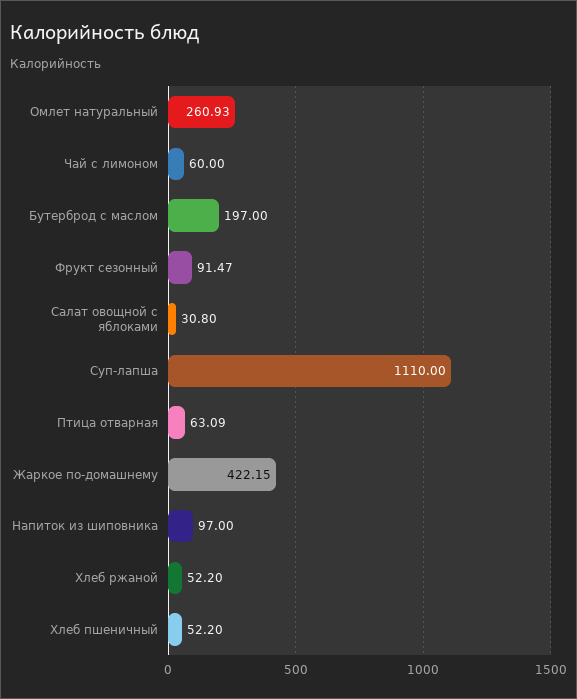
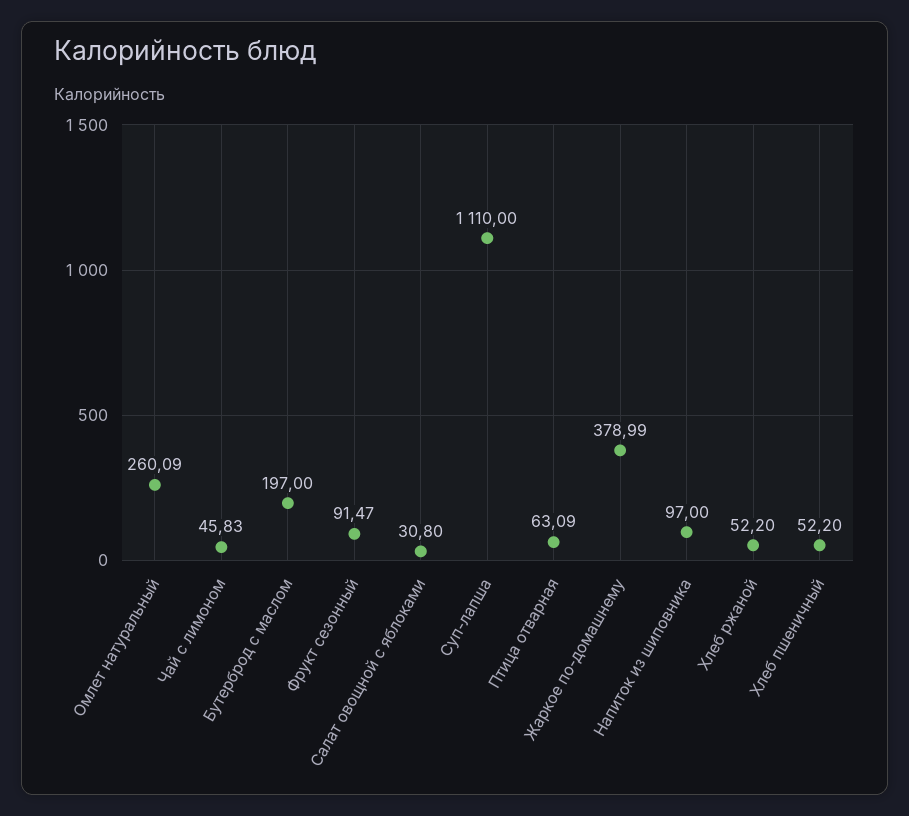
Омлет натуральный: 260.93 -> 260.09
Чай с лимоном: 60 -> 45.83
Жаркое по-домашнему: 422.15 -> 378.99

